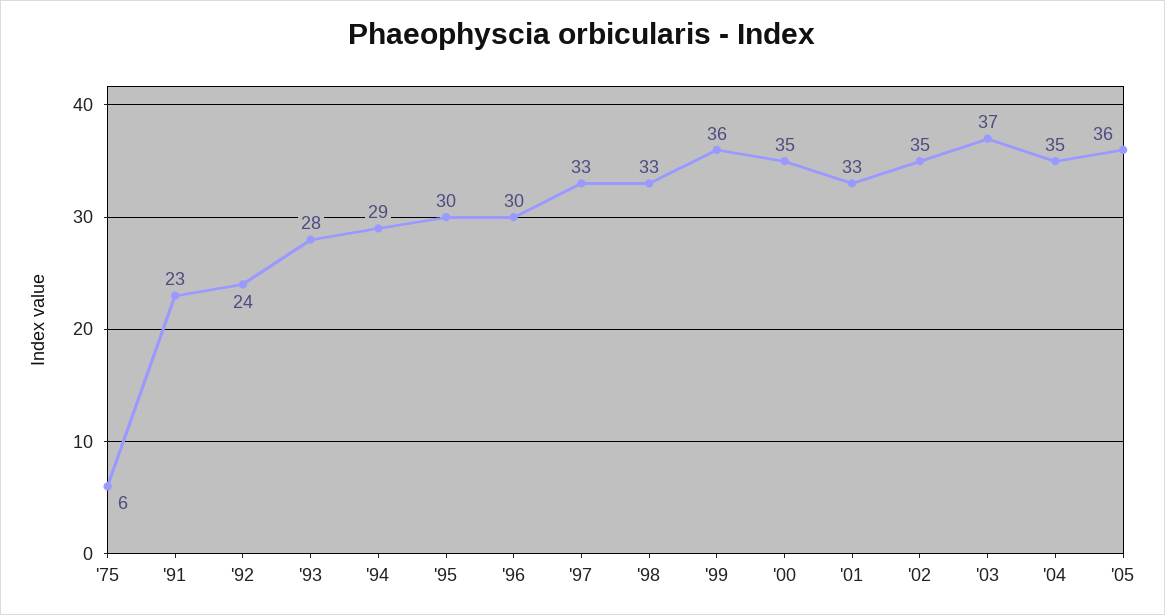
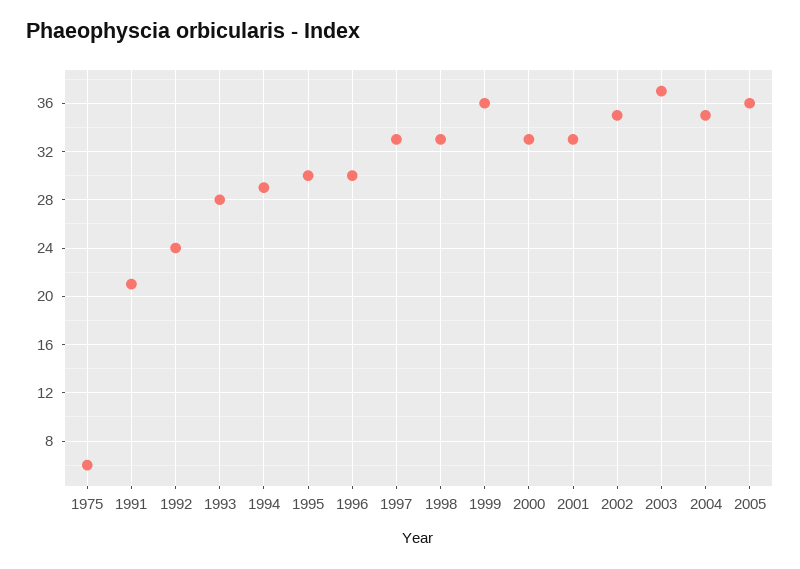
'91: 23 -> 21
'00: 35 -> 33

